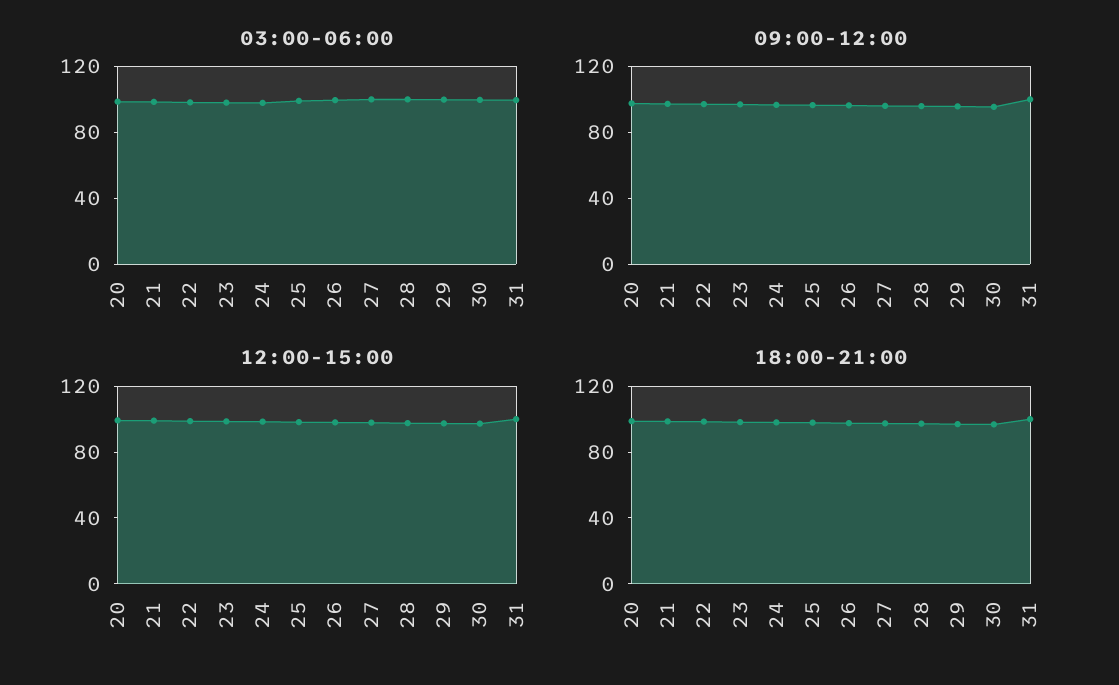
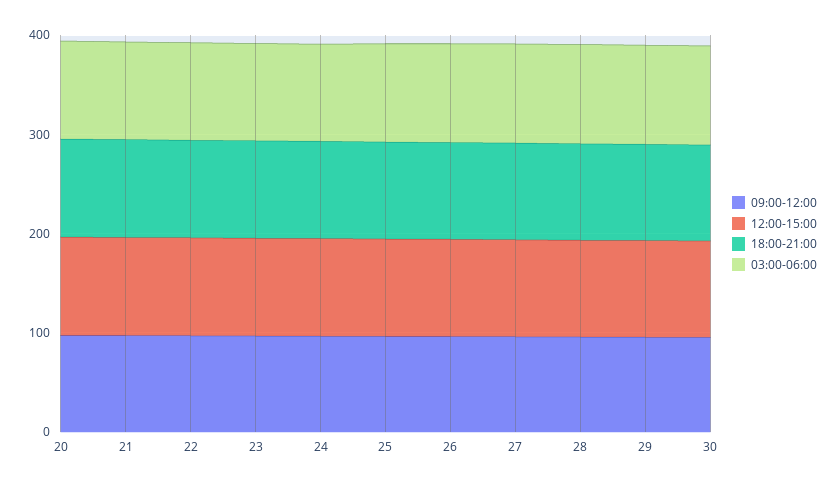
03:00-06:00, 31: 100 -> none
09:00-12:00, 31: 100 -> none
12:00-15:00, 31: 100 -> none
18:00-21:00, 31: 100 -> none

